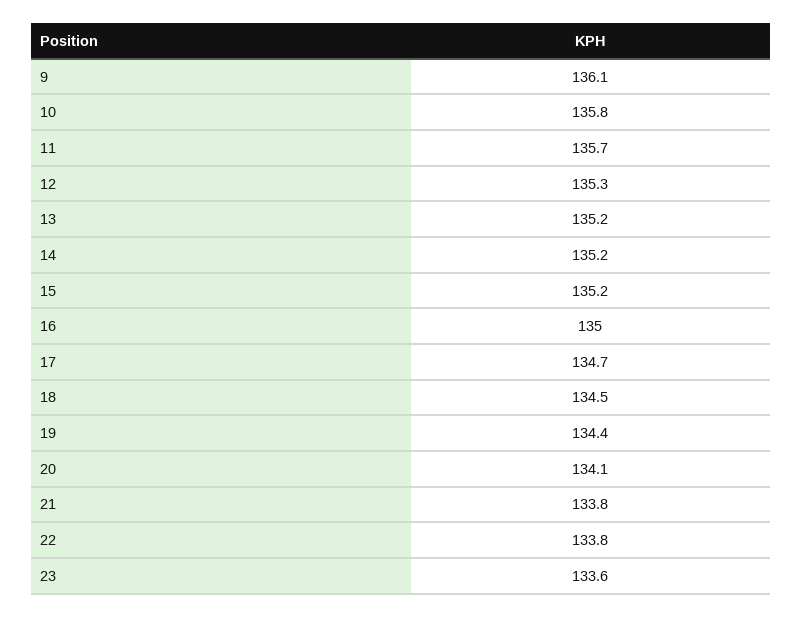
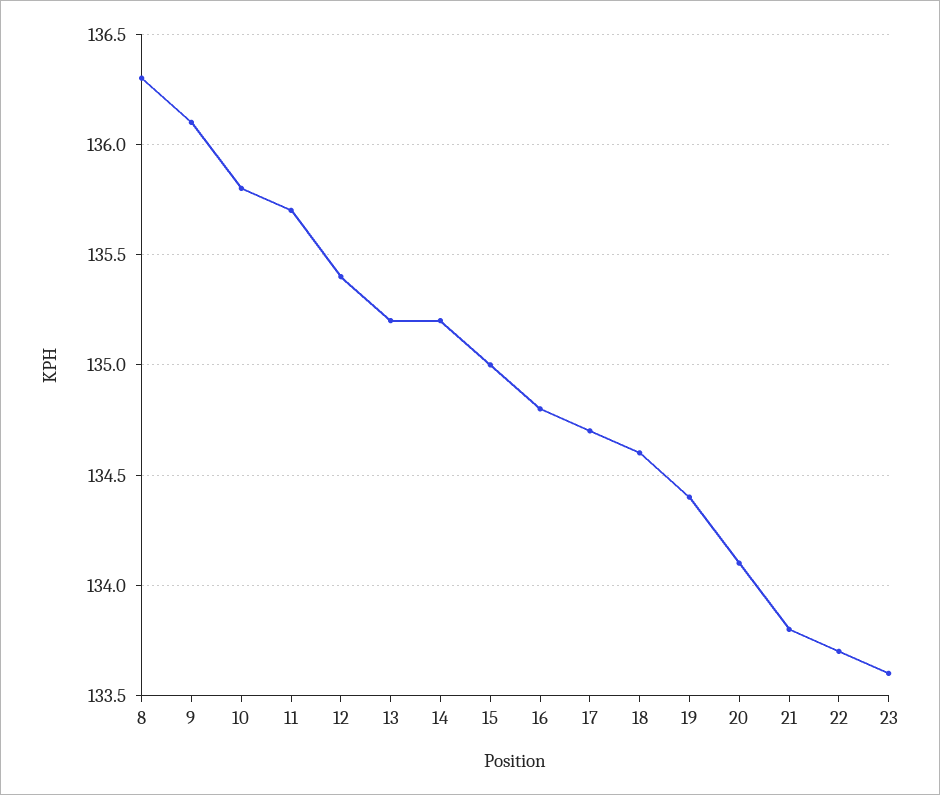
12: 135.3 -> 135.4
15: 135.2 -> 135
16: 135 -> 134.8
18: 134.5 -> 134.6
22: 133.8 -> 133.7
8: none -> 136.3

